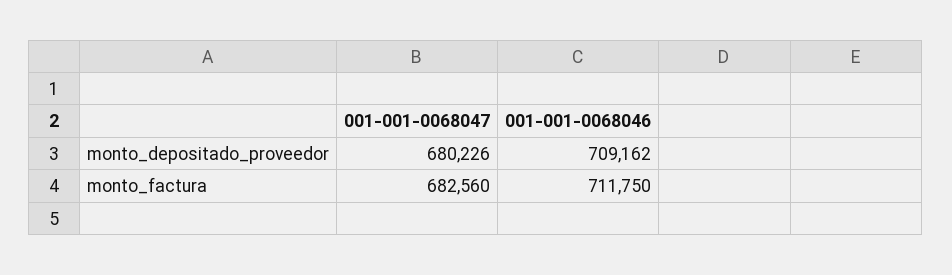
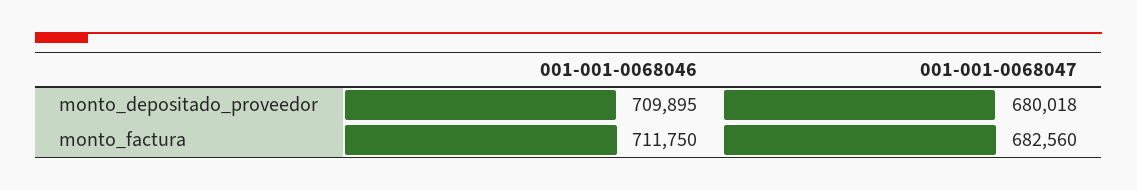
001-001-0068047, monto_depositado_proveedor: 680226 -> 680018
001-001-0068046, monto_depositado_proveedor: 709162 -> 709895

